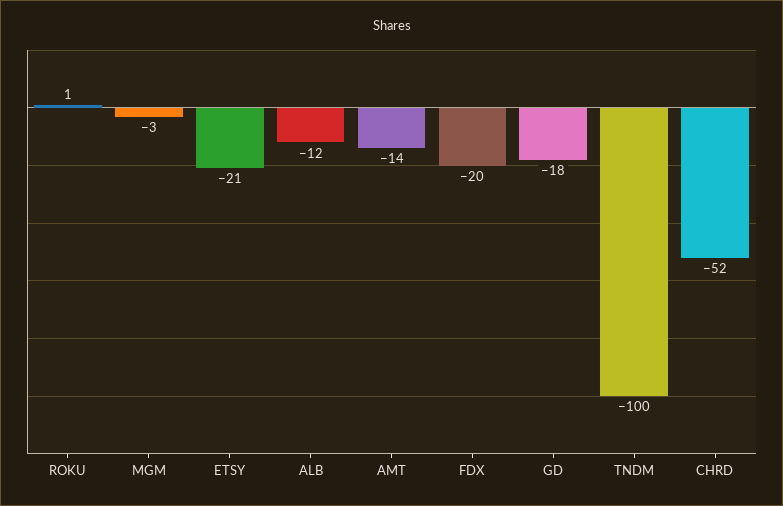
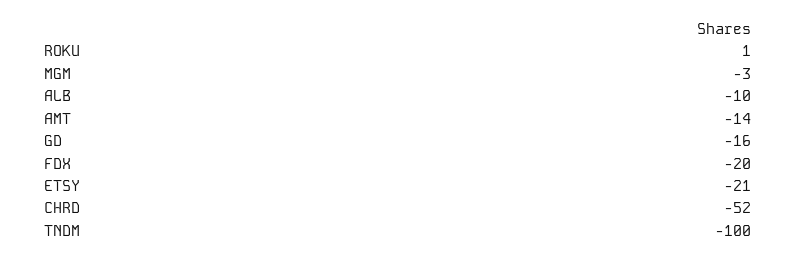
ALB: -12 -> -10
GD: -18 -> -16

